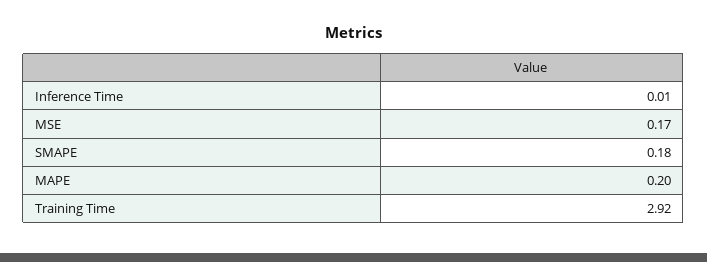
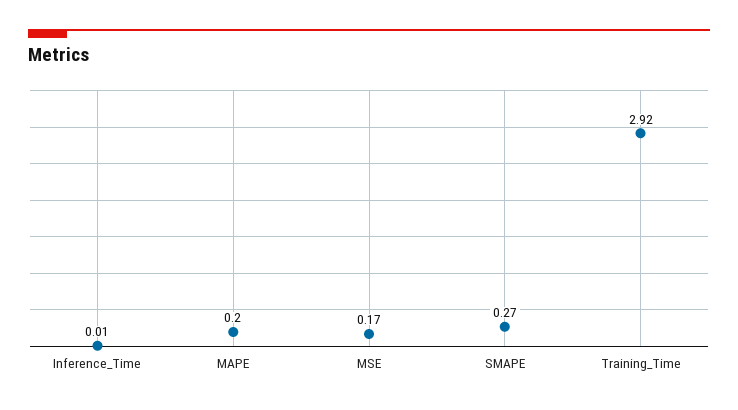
SMAPE: 0.18 -> 0.27

